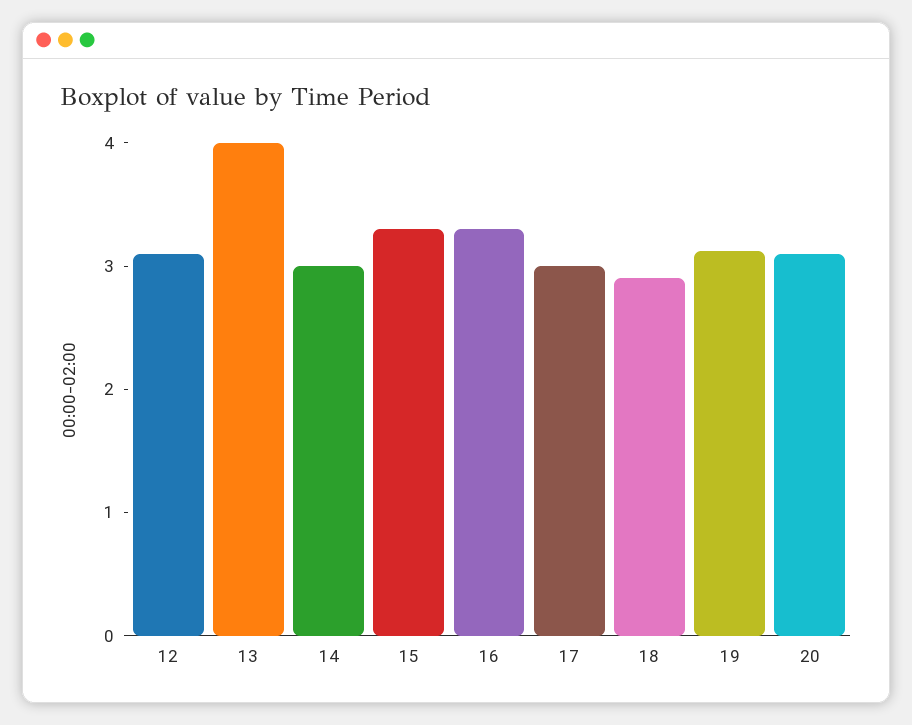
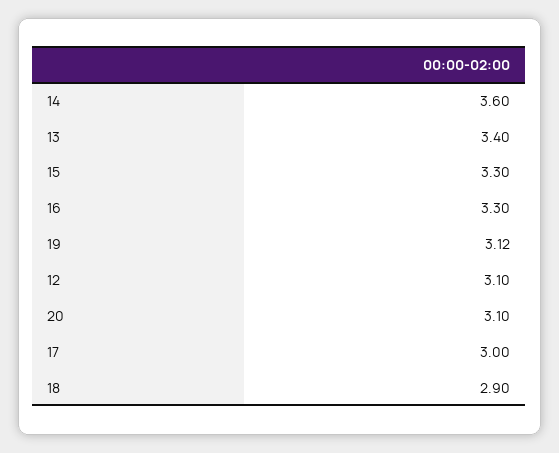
13: 4 -> 3.4
14: 3 -> 3.6

